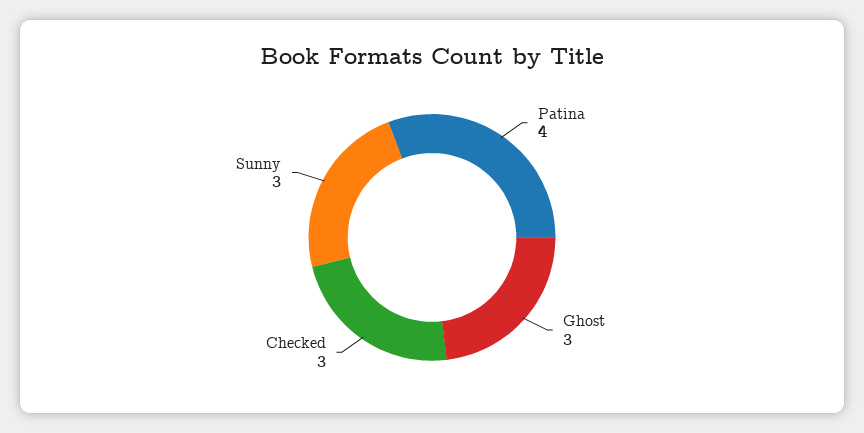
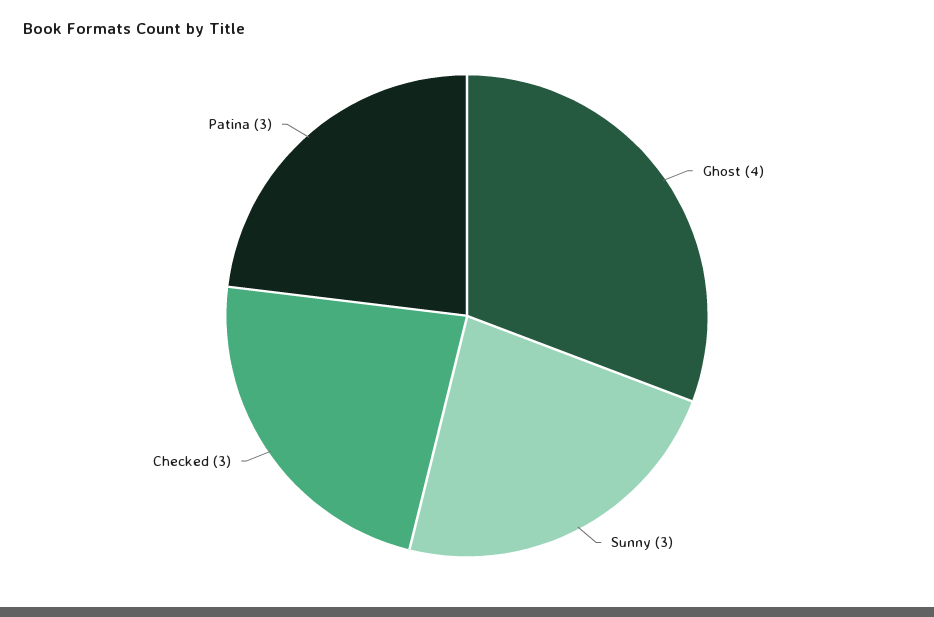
Patina: 4 -> 3
Ghost: 3 -> 4

